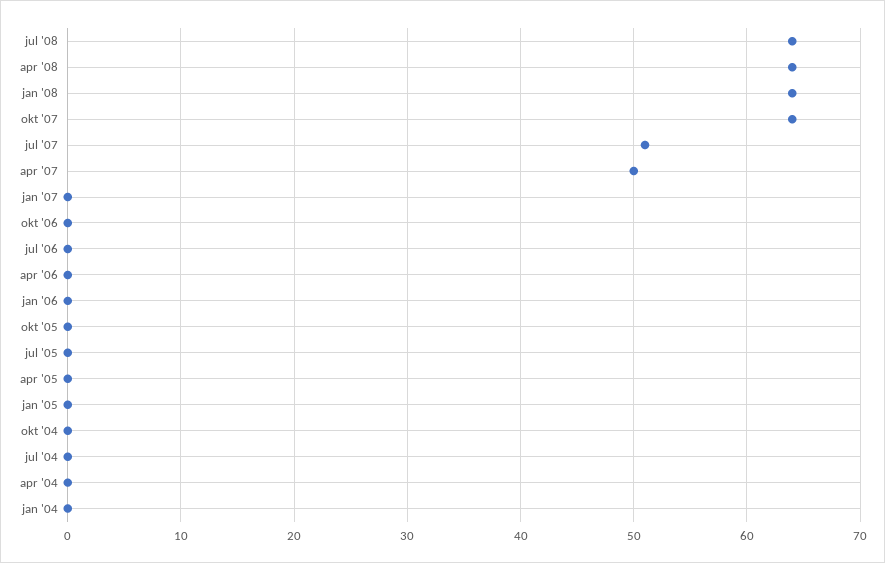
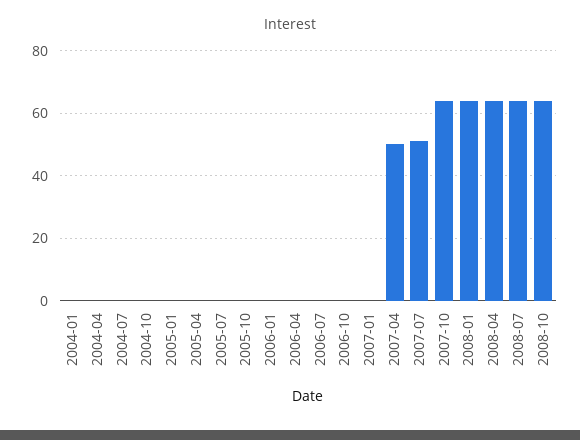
2008-10: none -> 65

